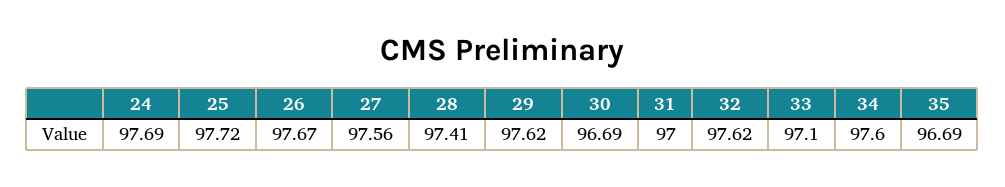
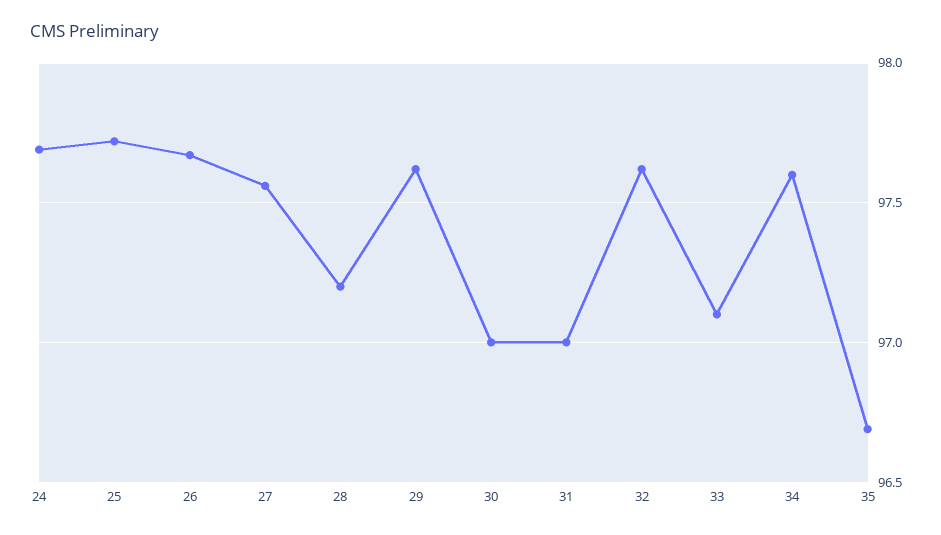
28: 97.41 -> 97.2
30: 96.69 -> 97

